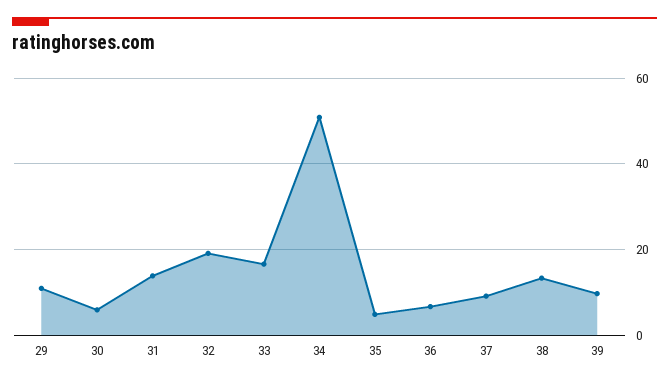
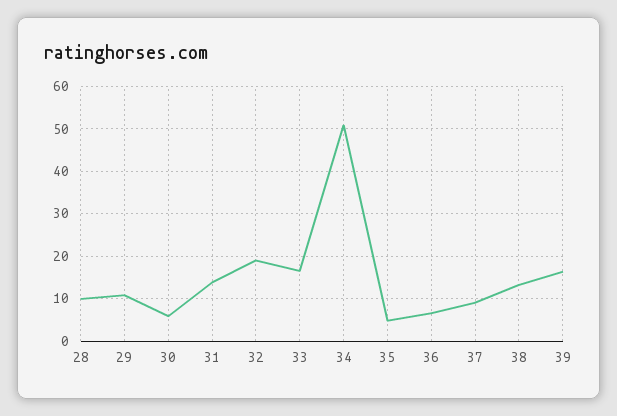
39: 10 -> 16
28: none -> 10

